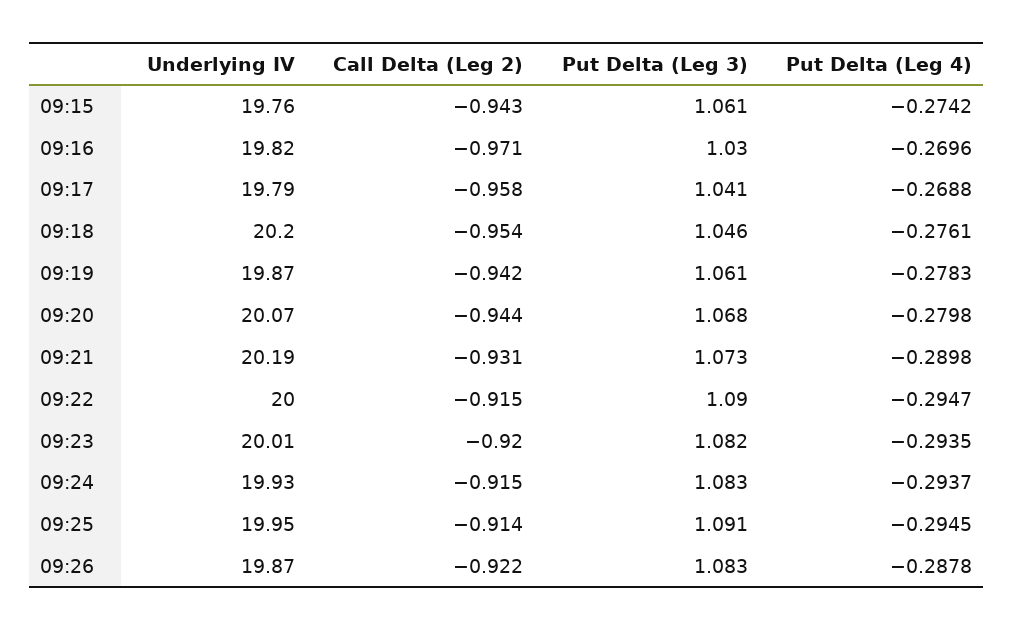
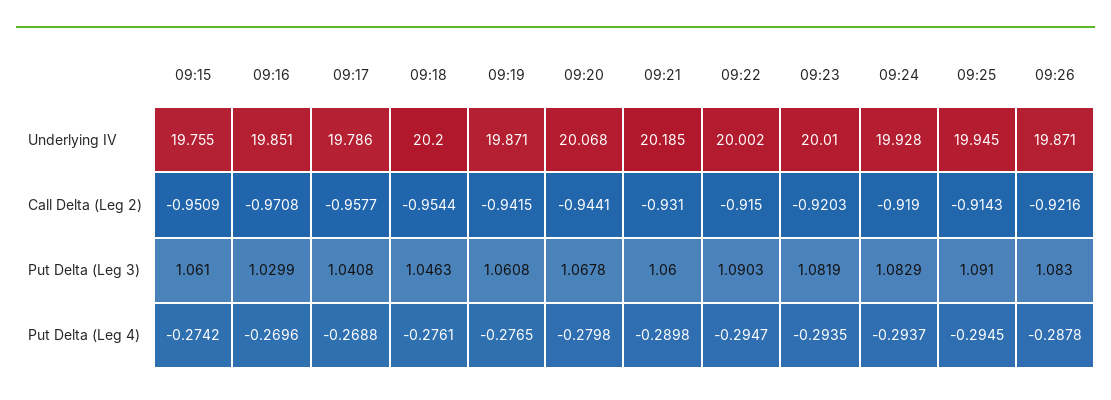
Call Delta (Leg 2), 09:15: -0.943 -> -0.9509
Underlying IV, 09:16: 19.82 -> 19.851
Put Delta (Leg 4), 09:19: -0.2783 -> -0.2765
Put Delta (Leg 3), 09:21: 1.073 -> 1.06
Call Delta (Leg 2), 09:24: -0.915 -> -0.919

